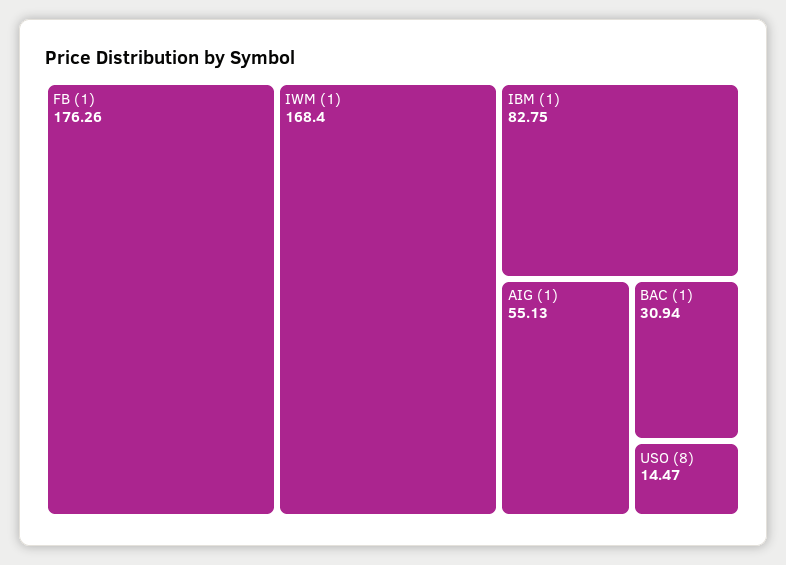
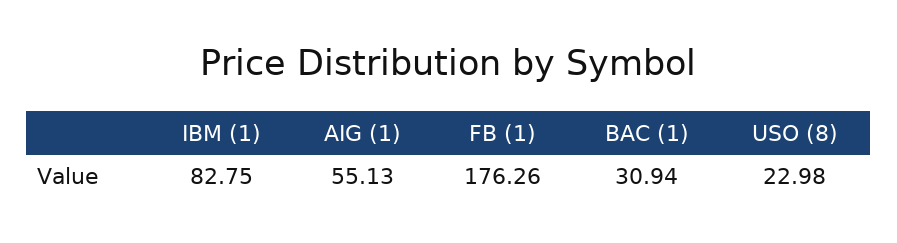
IWM (1): 168.4 -> none
USO (8): 14.47 -> 22.98

